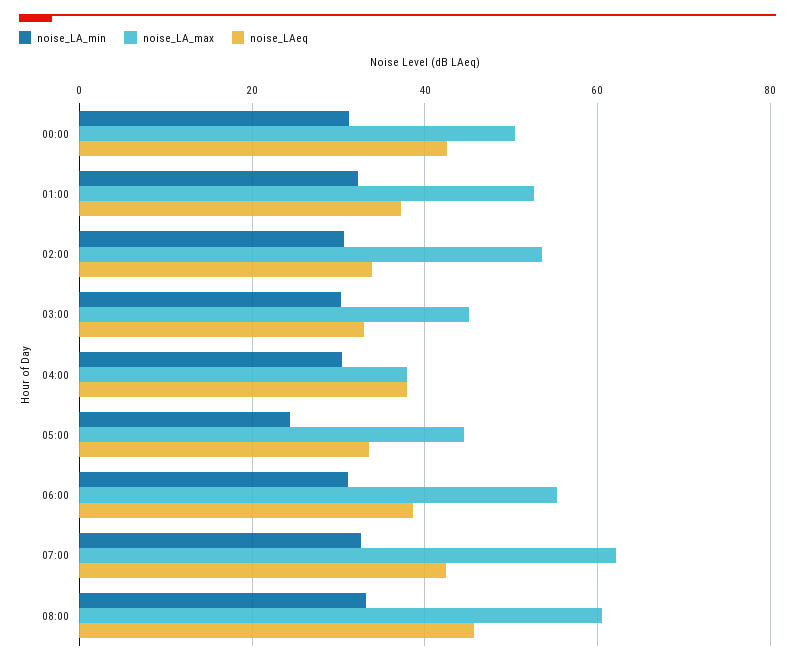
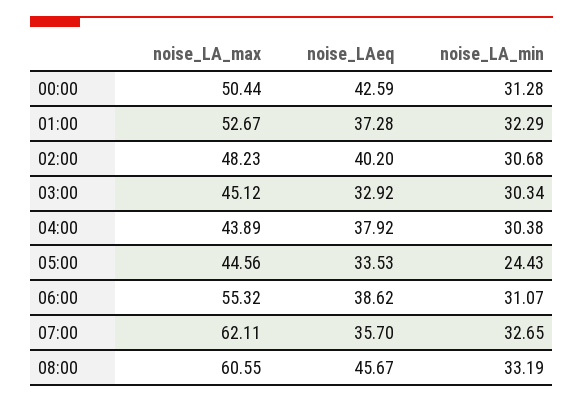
noise_LA_max, 02:00: 54 -> 48.23
noise_LAeq, 02:00: 34 -> 40.2
noise_LA_max, 04:00: 38 -> 43.89
noise_LAeq, 07:00: 42 -> 35.7

